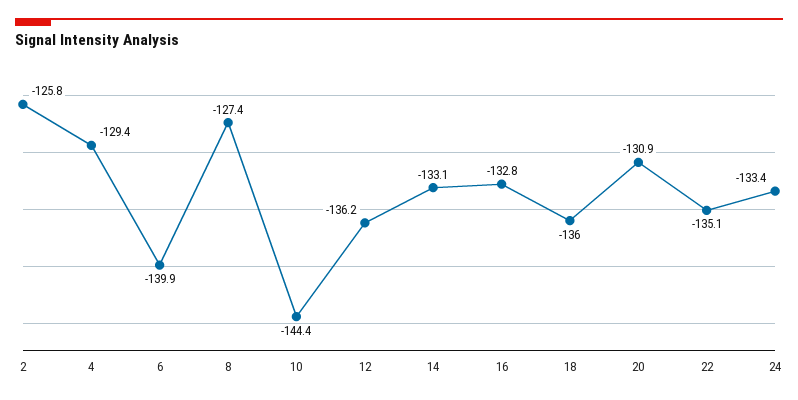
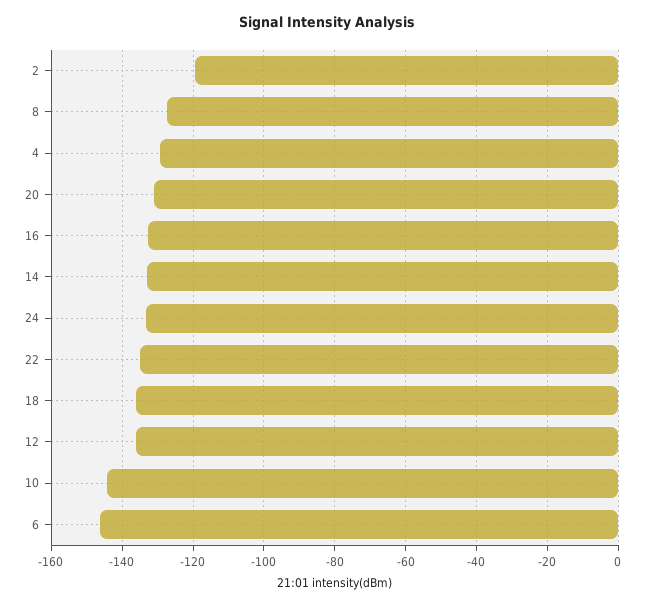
2: -125.8 -> -120
6: -139.9 -> -146

